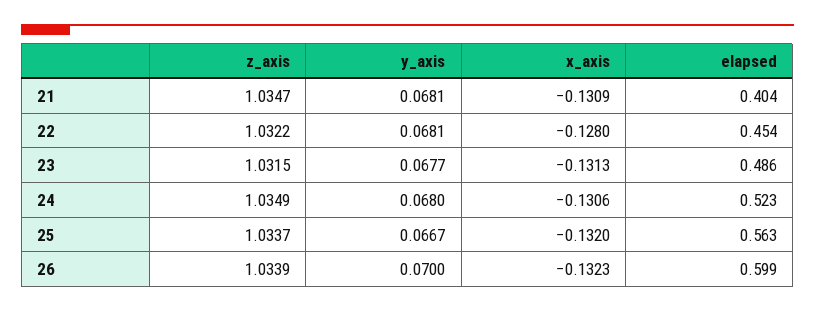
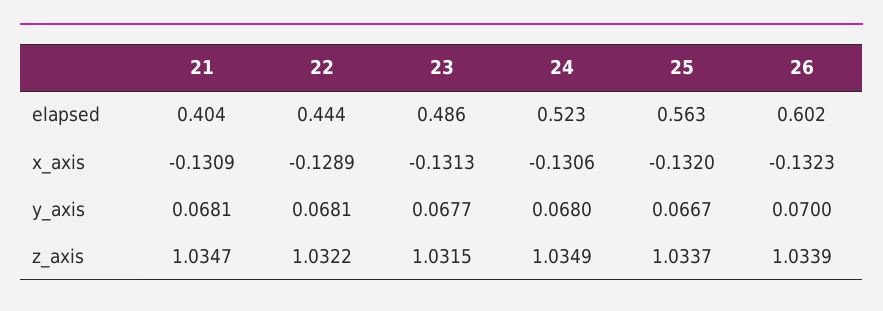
x_axis, 22: -0.128 -> -0.1289
elapsed, 22: 0.454 -> 0.444
elapsed, 26: 0.599 -> 0.602

